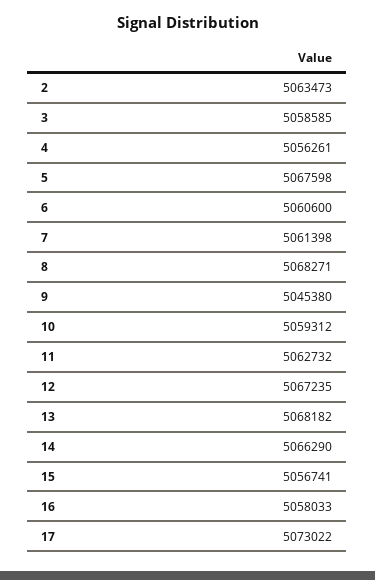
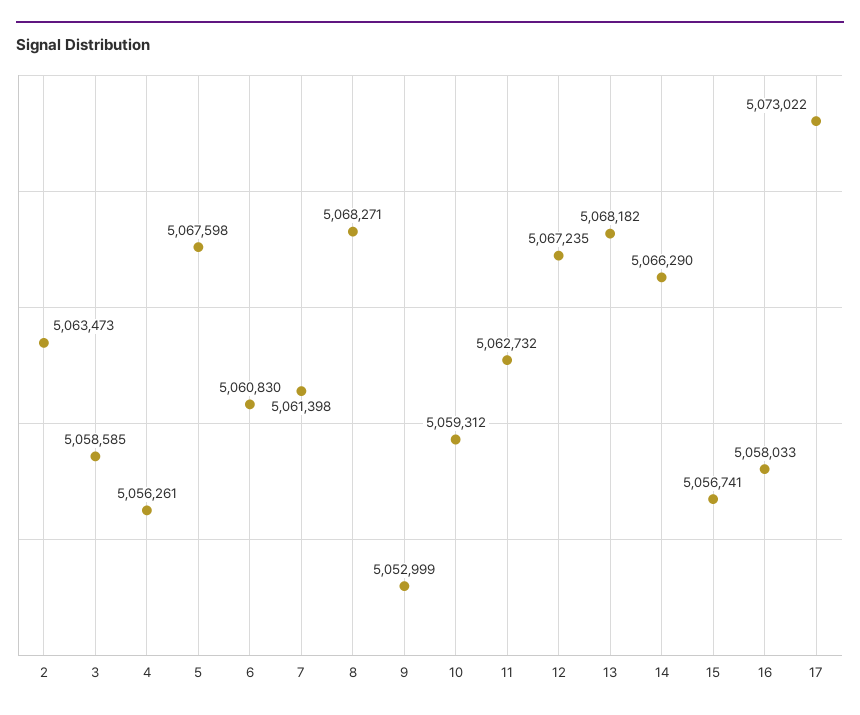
6: 5060600 -> 5060830
9: 5045380 -> 5052999

